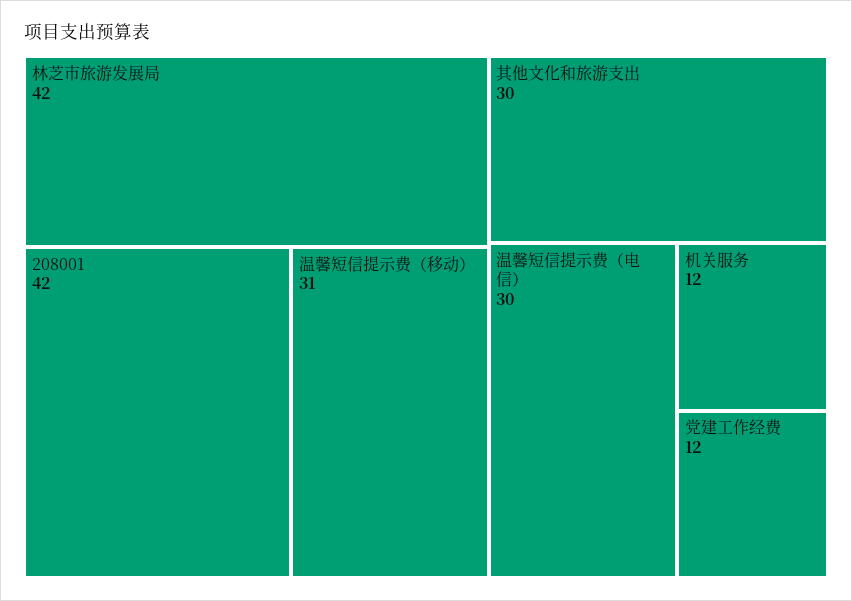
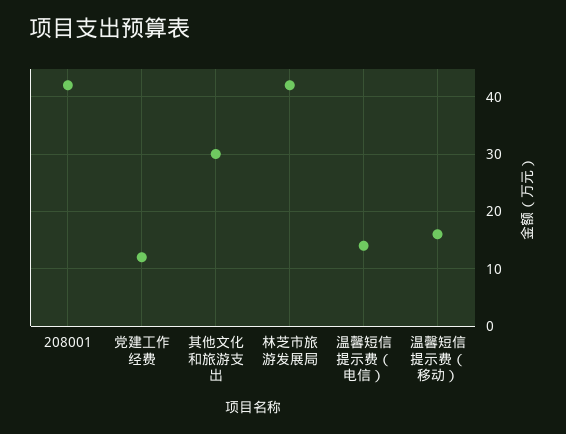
温馨短信提示费（移动）: 31 -> 15
温馨短信提示费（电信）: 30 -> 15
机关服务: 12 -> none

